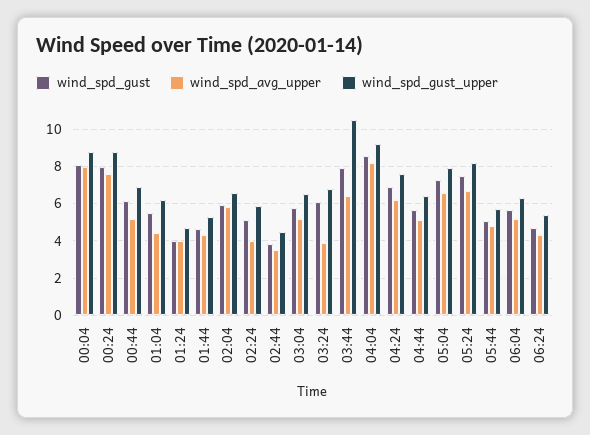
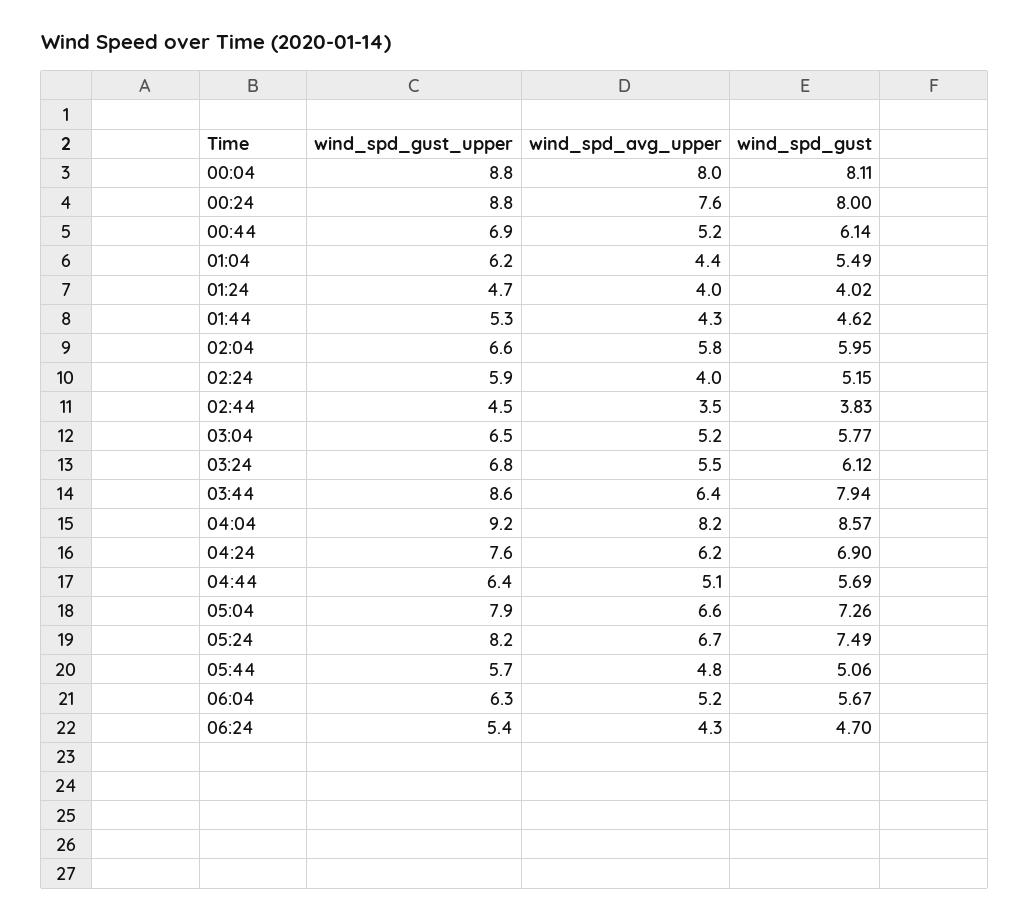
wind_spd_avg_upper, 03:24: 4 -> 5.5
wind_spd_gust_upper, 03:44: 10.5 -> 8.6

